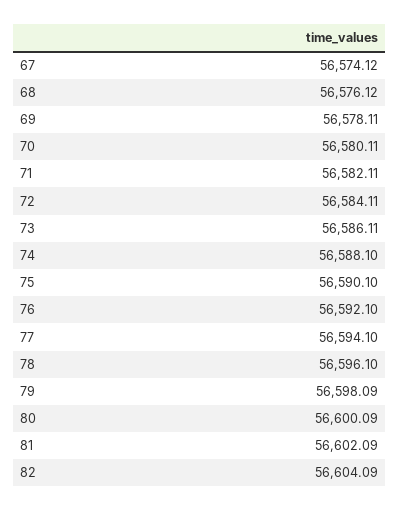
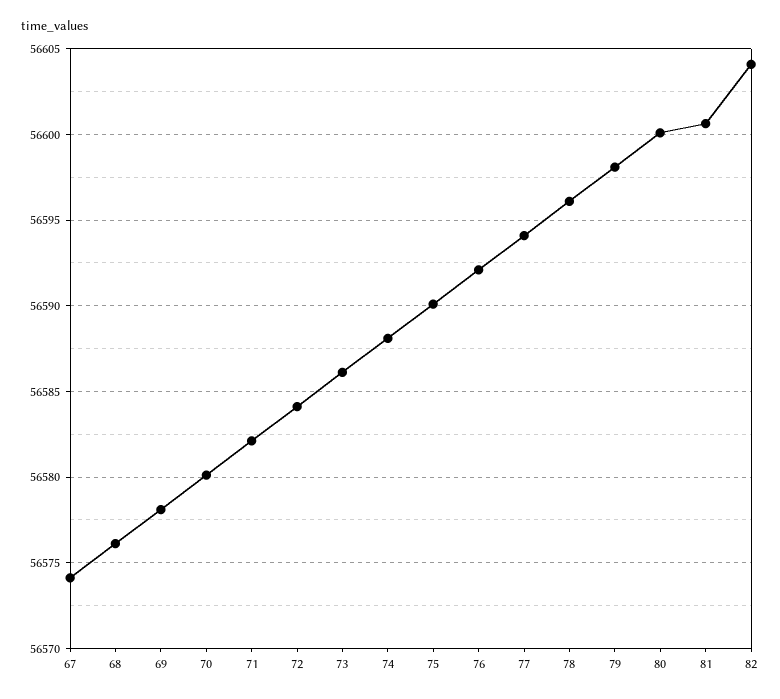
81: 56602.09 -> 56600.5

